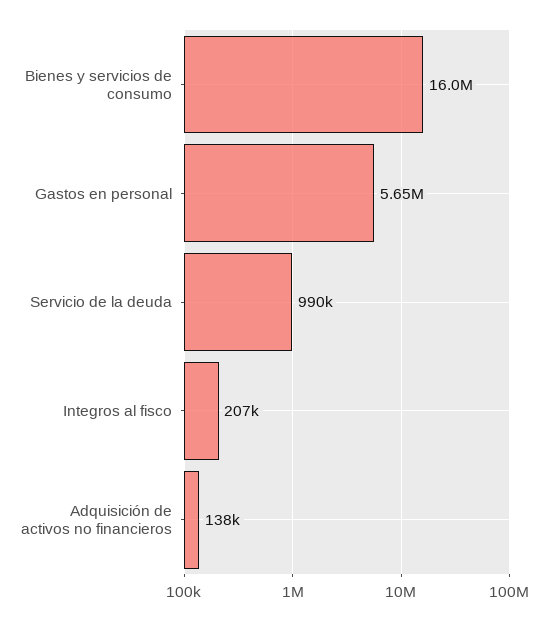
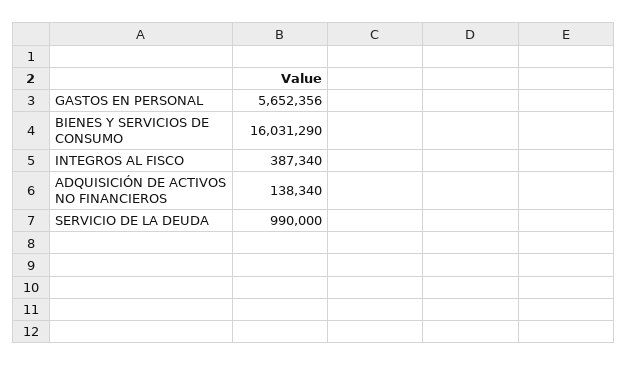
Integros al fisco: 207000 -> 387340

